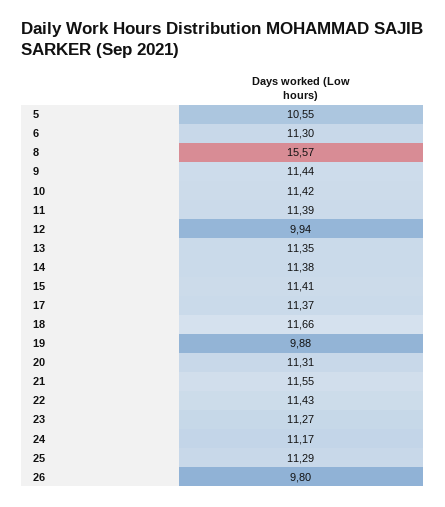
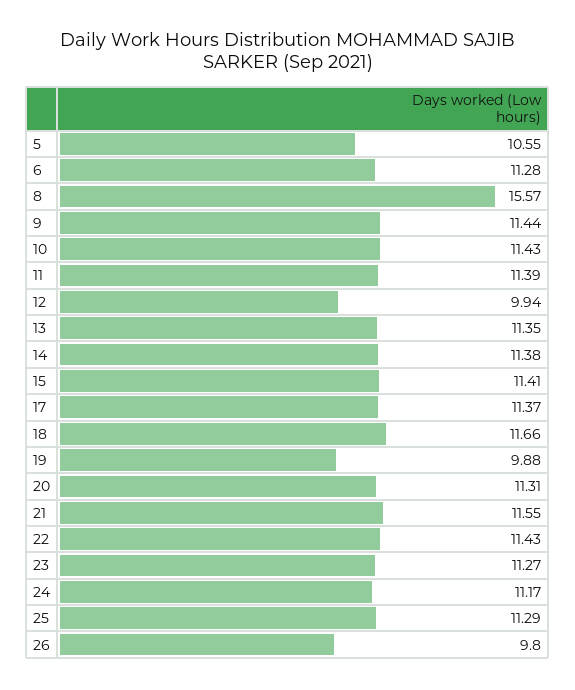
6: 11.3 -> 11.28
10: 11.42 -> 11.43

